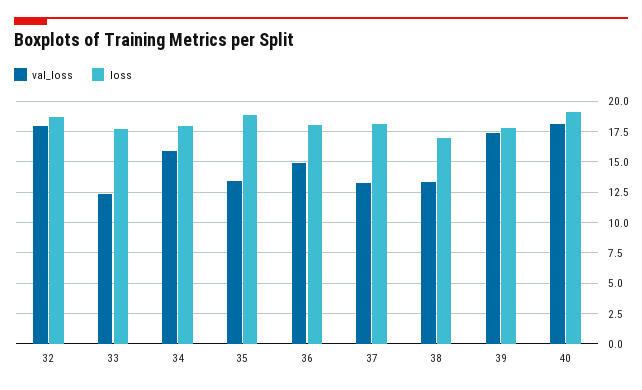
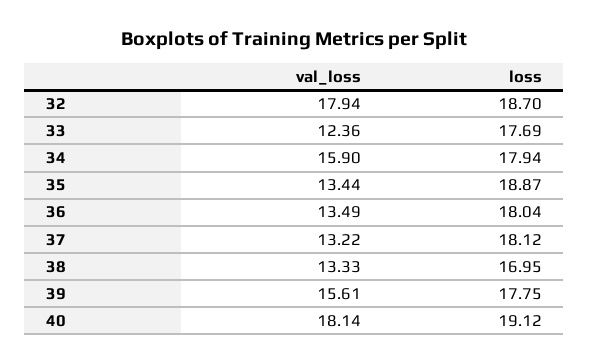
val_loss, 36: 15 -> 13.49
val_loss, 39: 17.5 -> 15.61

